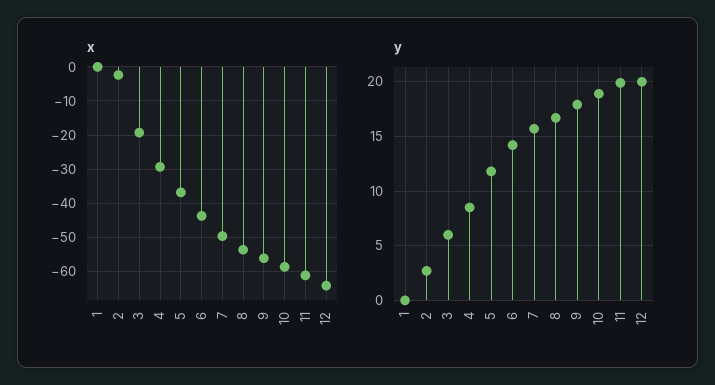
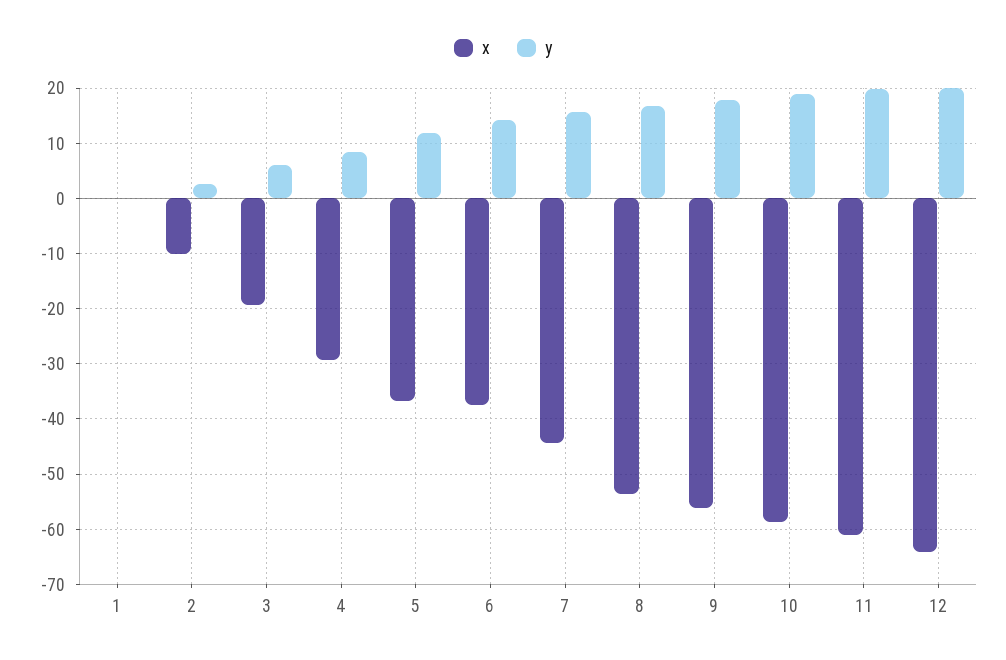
x, 2: -2 -> -10
x, 6: -44 -> -38
x, 7: -50 -> -44

